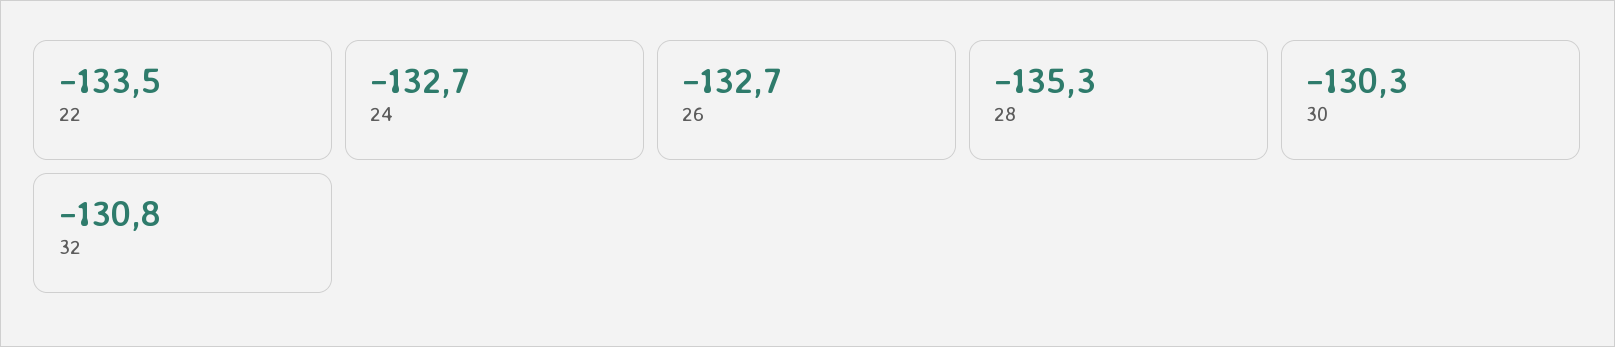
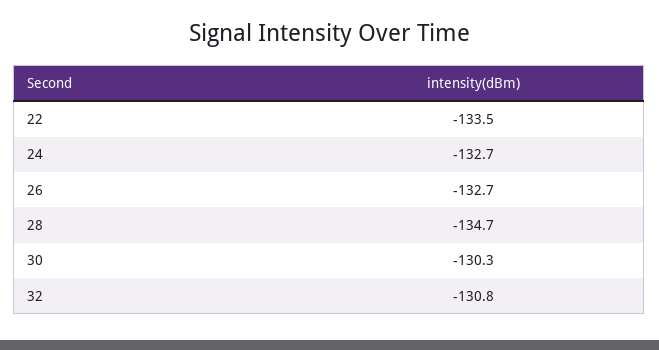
28: -135.3 -> -134.7

